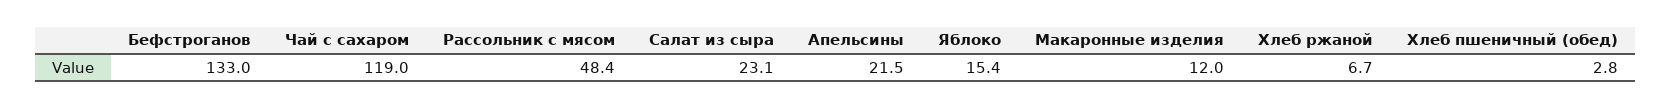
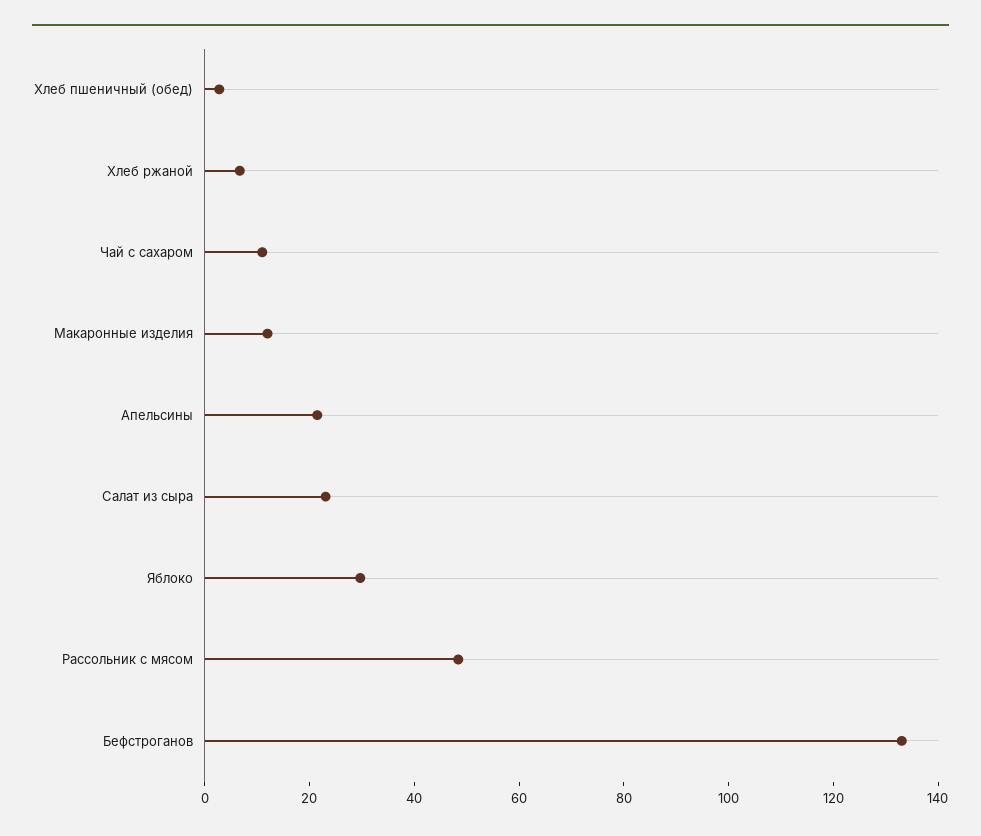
Чай с сахаром: 119 -> 10
Яблоко: 15.4 -> 30

